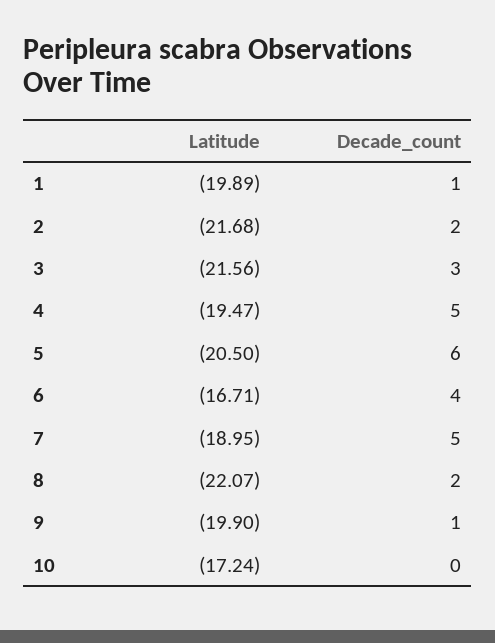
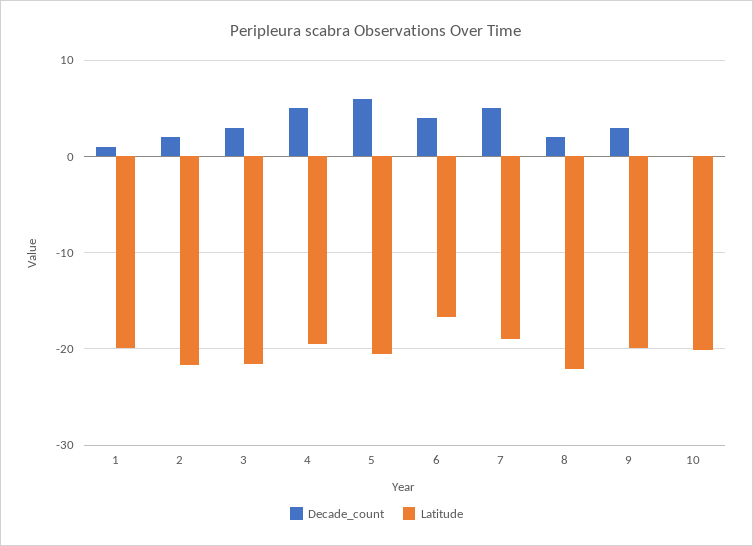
Decade_count, 9: 1 -> 3
Latitude, 10: -17.24 -> -20

